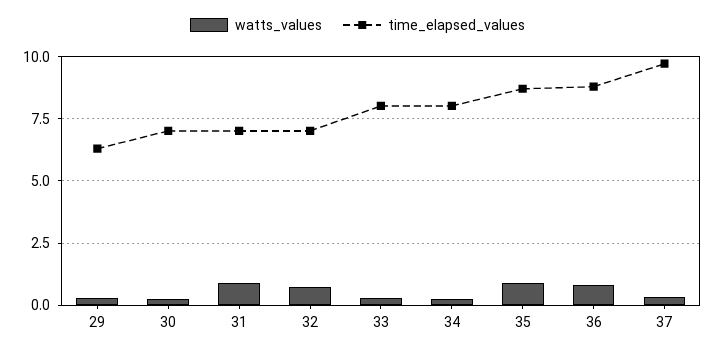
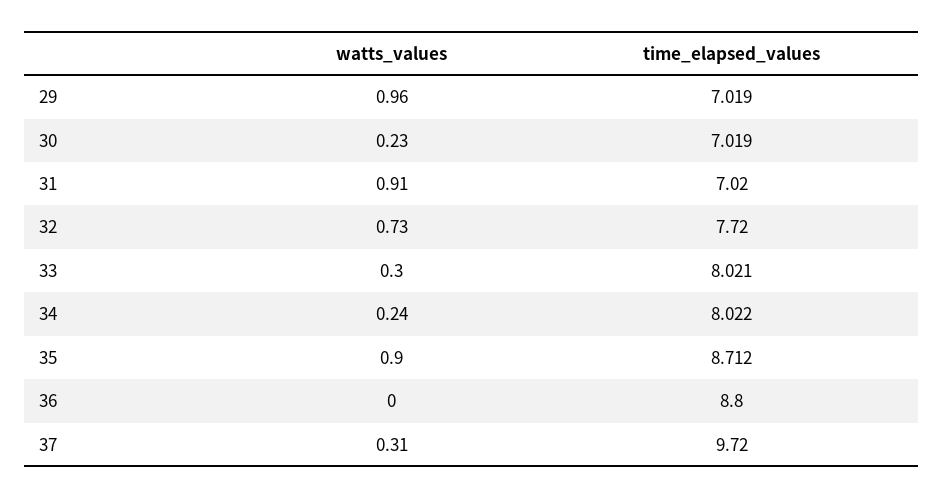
watts_values, 29: 0.25 -> 0.96
time_elapsed_values, 29: 6.25 -> 7.019
time_elapsed_values, 32: 7 -> 7.72
watts_values, 36: 0.75 -> 0

